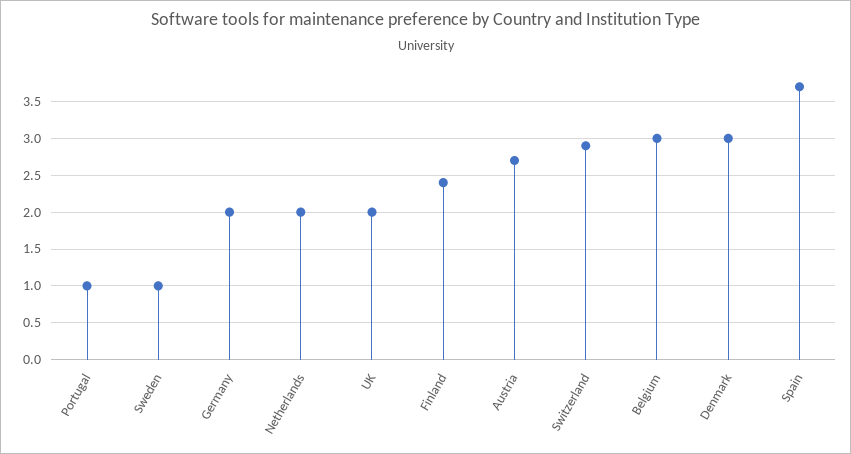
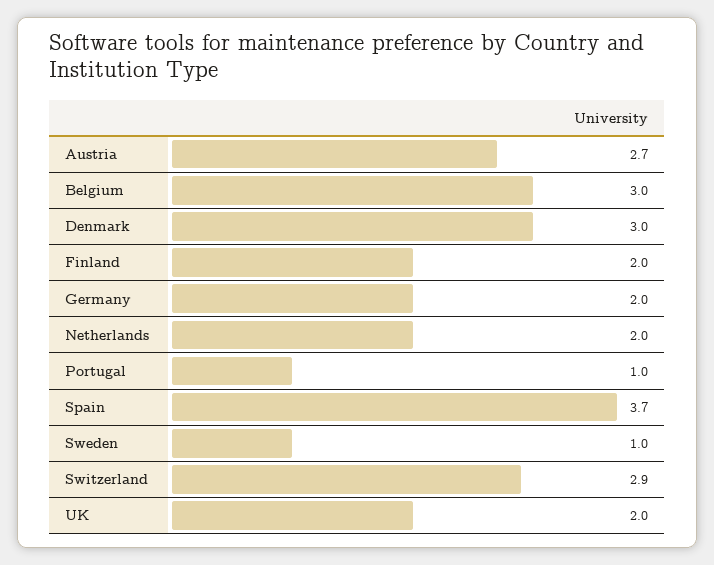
Finland: 2.4 -> 2

